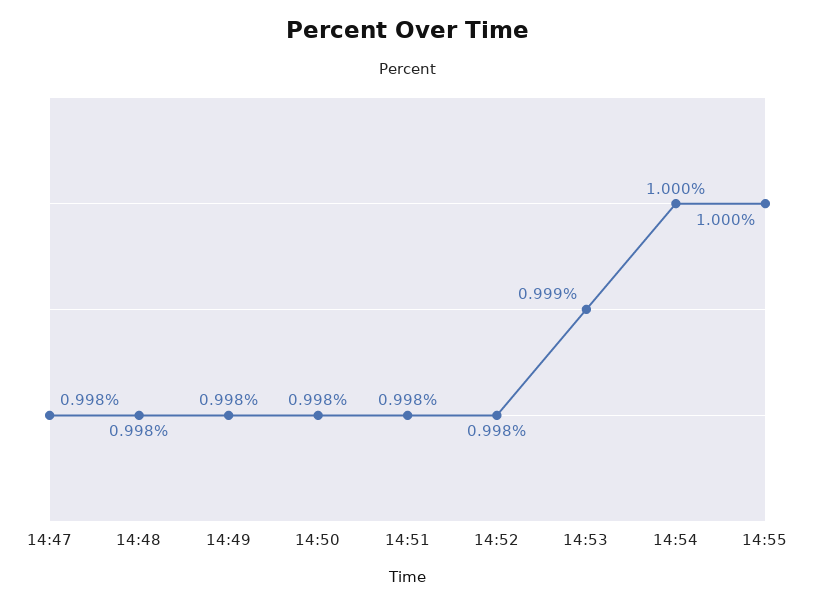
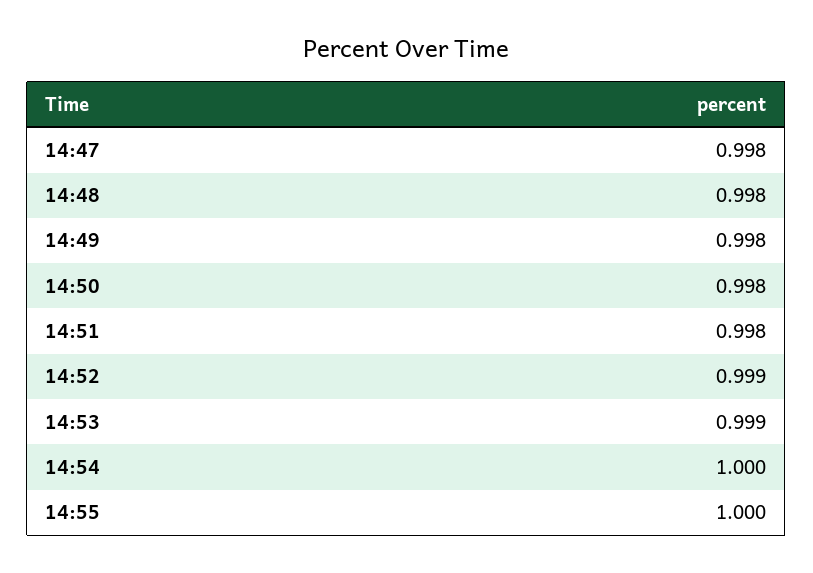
14:52: 0.998 -> 0.999

